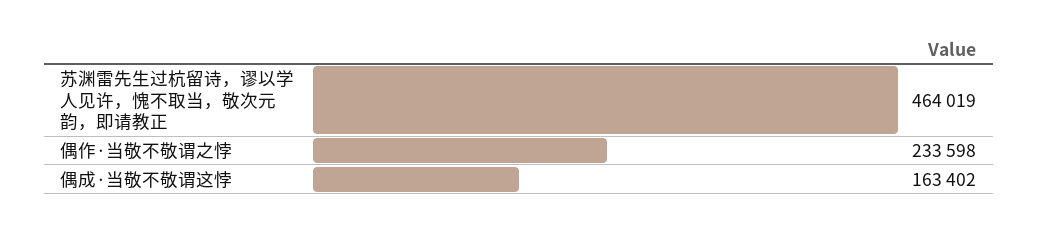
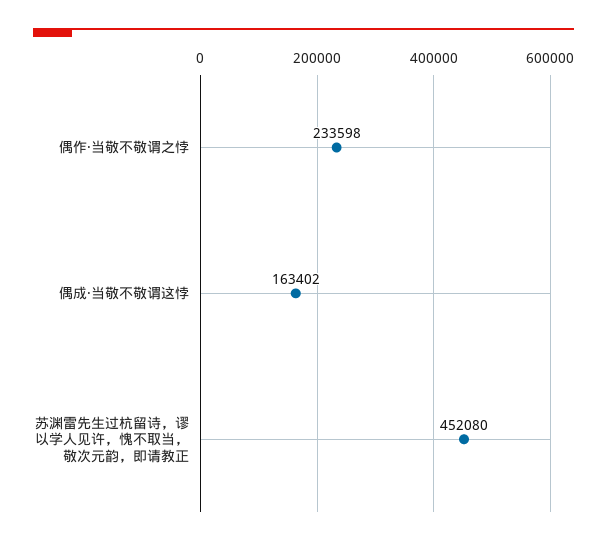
苏渊雷先生过杭留诗，谬以学人见许，愧不取当，敬次元韵，即请教正: 464019 -> 452080

